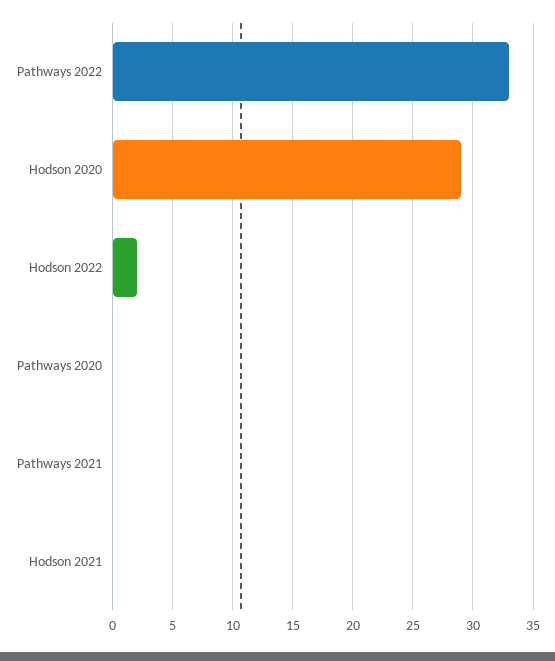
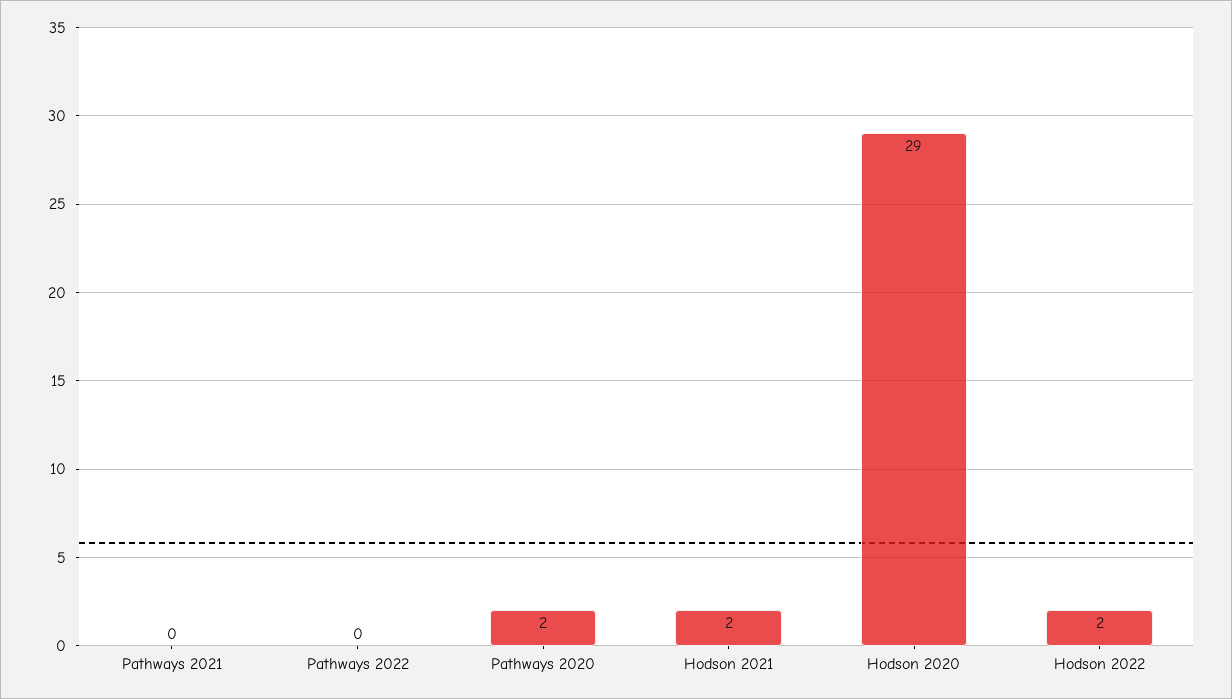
Pathways 2022: 33 -> 0
Pathways 2020: 0 -> 2
Hodson 2021: 0 -> 2

